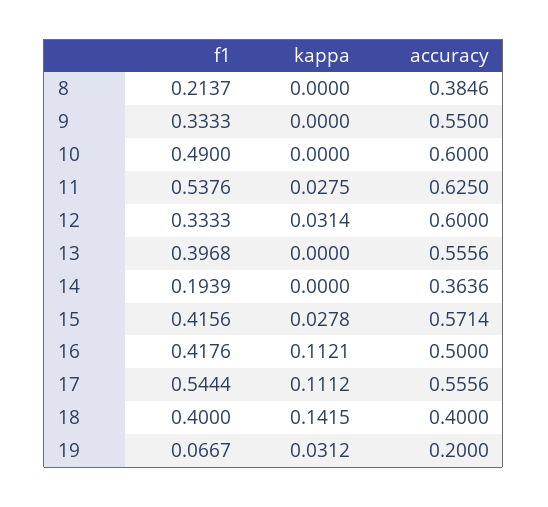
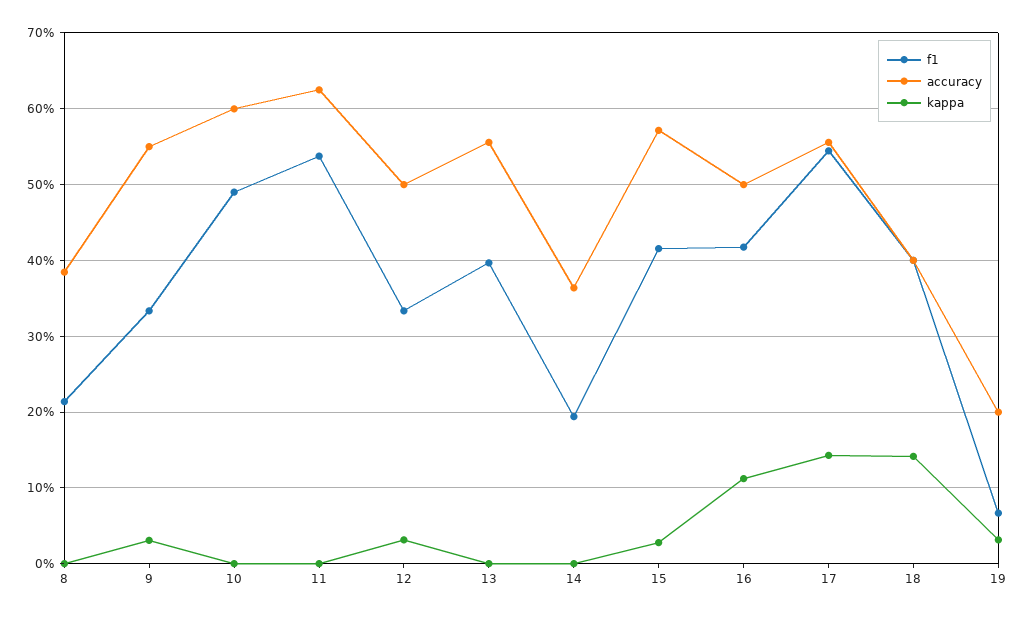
kappa, 9: 0 -> 0.03
kappa, 11: 0.0275 -> 0
accuracy, 12: 0.6 -> 0.5
kappa, 17: 0.1112 -> 0.14

